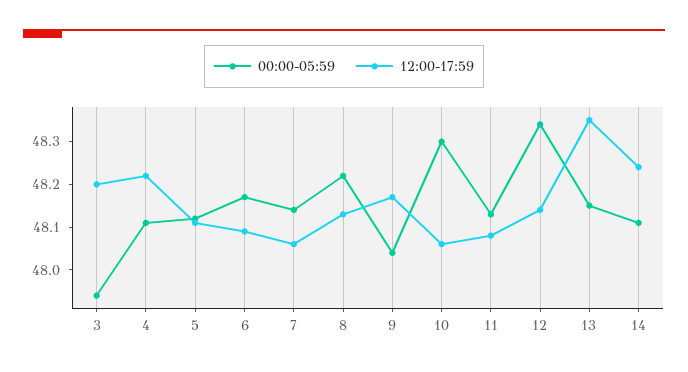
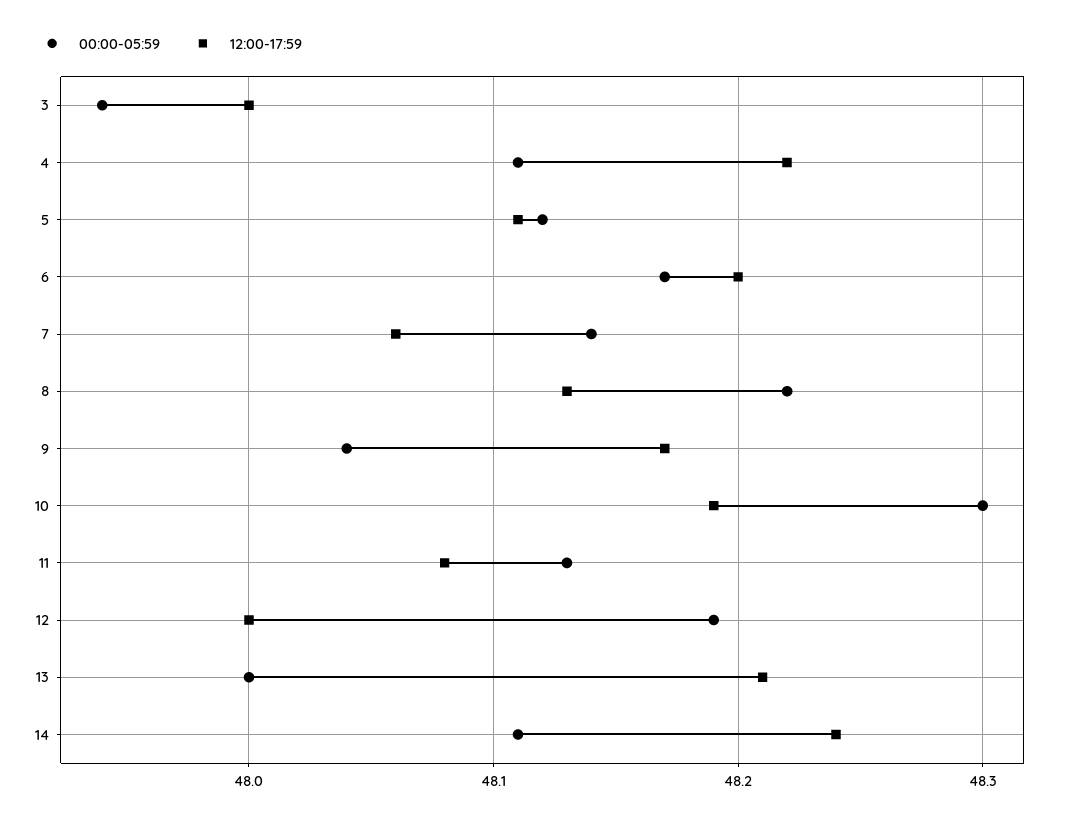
12:00-17:59, 3: 48.2 -> 48
12:00-17:59, 6: 48.1 -> 48.2
12:00-17:59, 10: 48.05 -> 48.19
00:00-05:59, 12: 48.35 -> 48.19
12:00-17:59, 12: 48.15 -> 48
00:00-05:59, 13: 48.15 -> 48
12:00-17:59, 13: 48.35 -> 48.21

